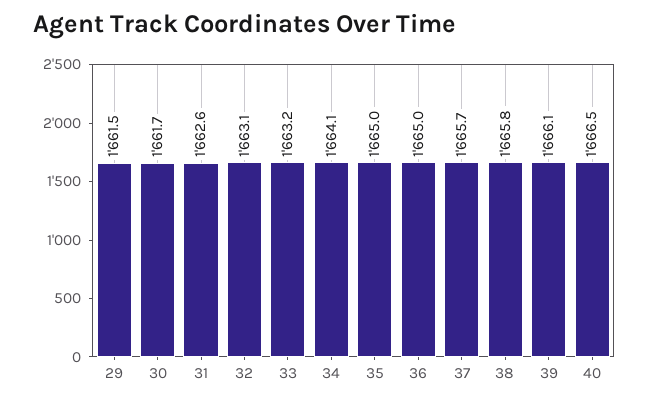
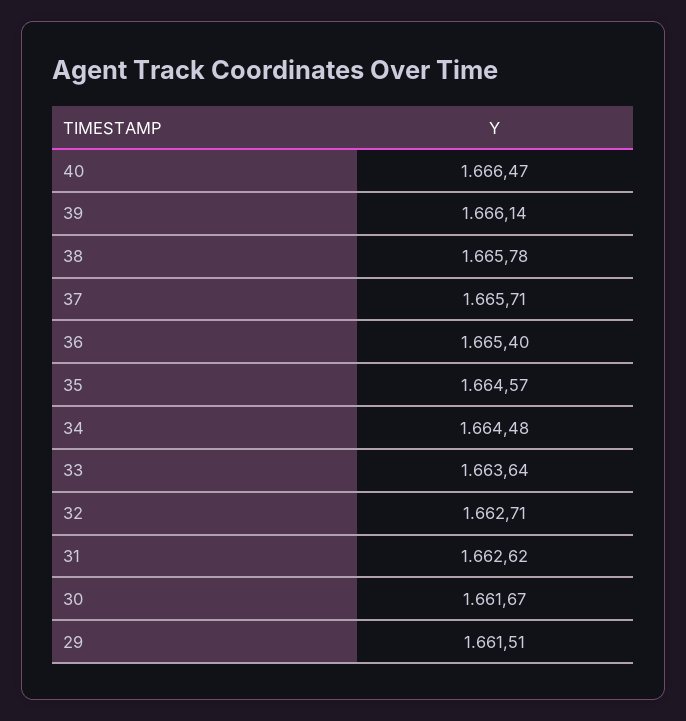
32: 1663.1 -> 1662.71
33: 1663.2 -> 1663.64
34: 1664.1 -> 1664.48
35: 1665 -> 1664.57
36: 1665 -> 1665.4

